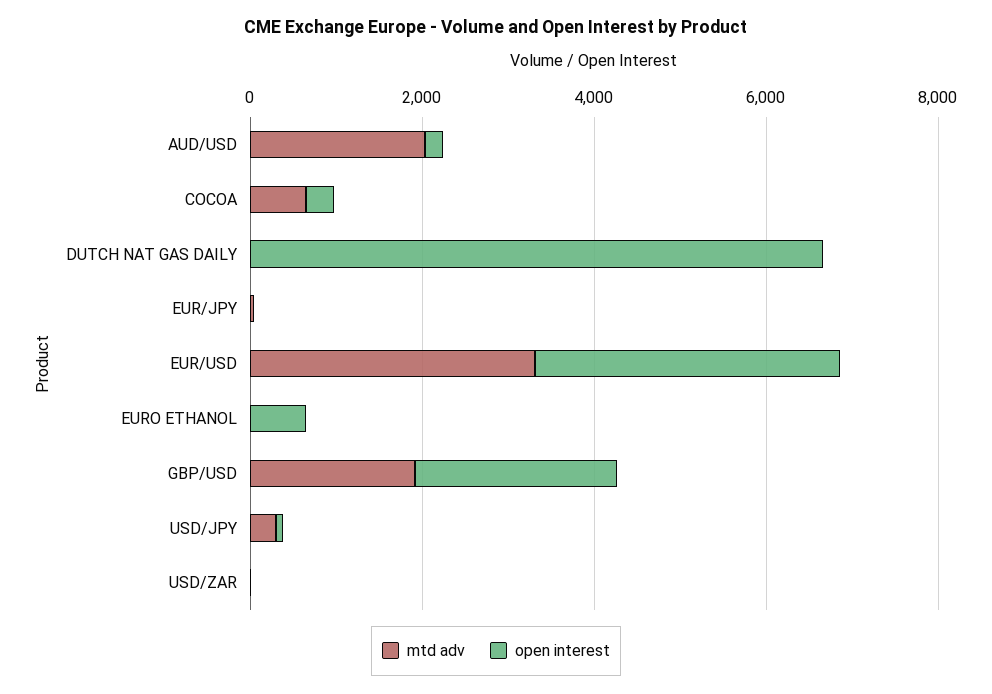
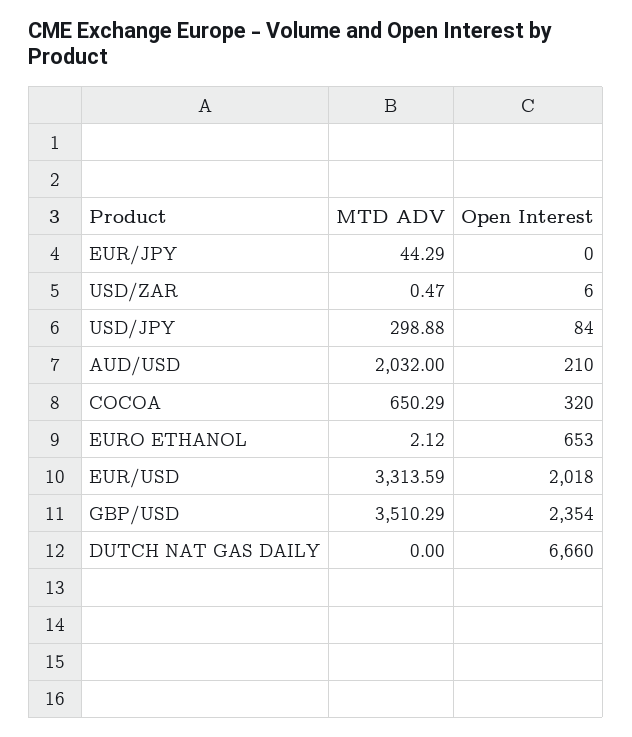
open interest, EUR/USD: 3500 -> 2018
mtd adv, GBP/USD: 2000 -> 3510.29

